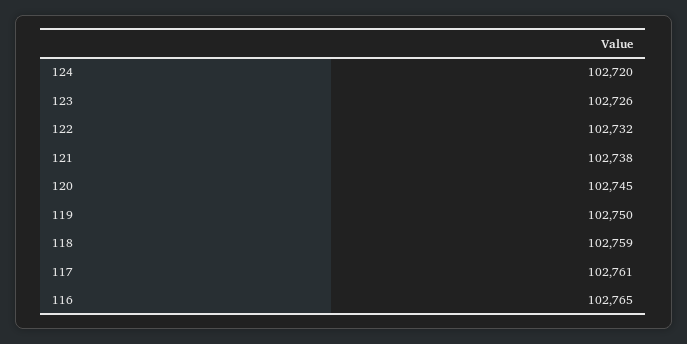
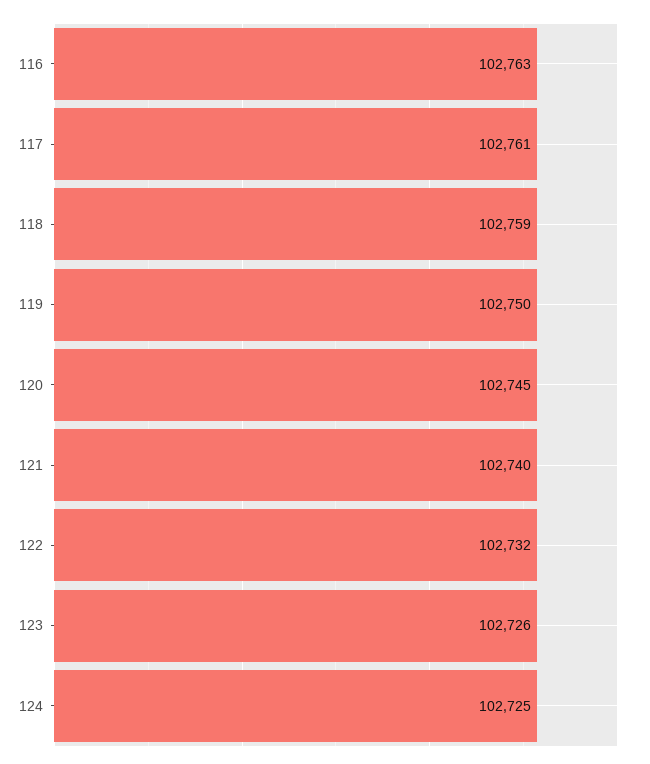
124: 102720 -> 102725
121: 102738 -> 102740
116: 102765 -> 102763

